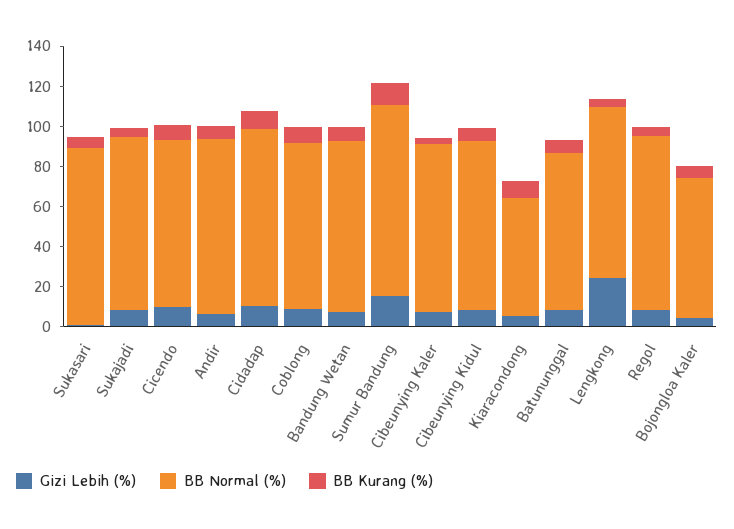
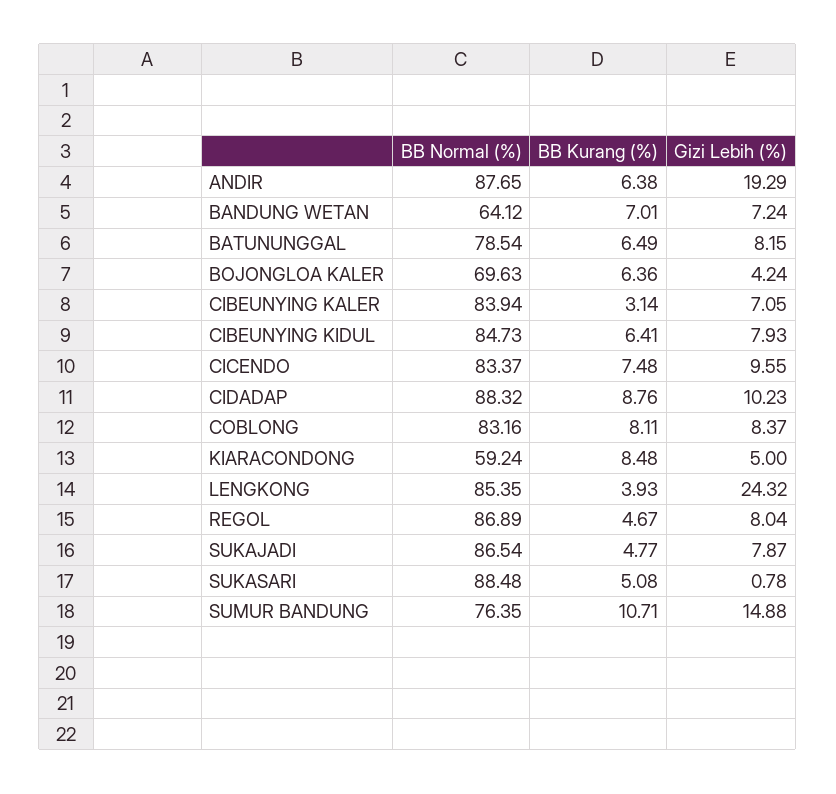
Gizi Lebih (%), Andir: 5 -> 19.29
BB Normal (%), Bandung Wetan: 85 -> 64.12
BB Normal (%), Sumur Bandung: 95 -> 76.35

